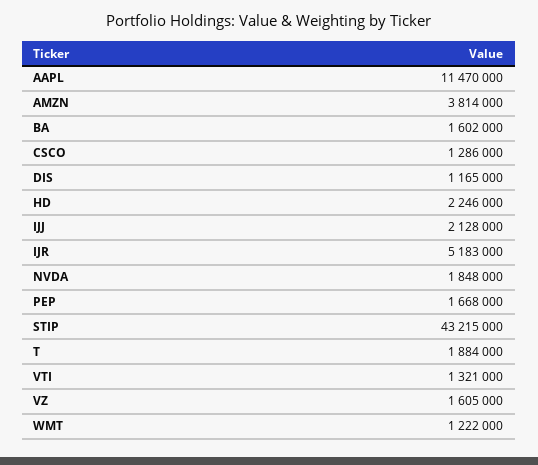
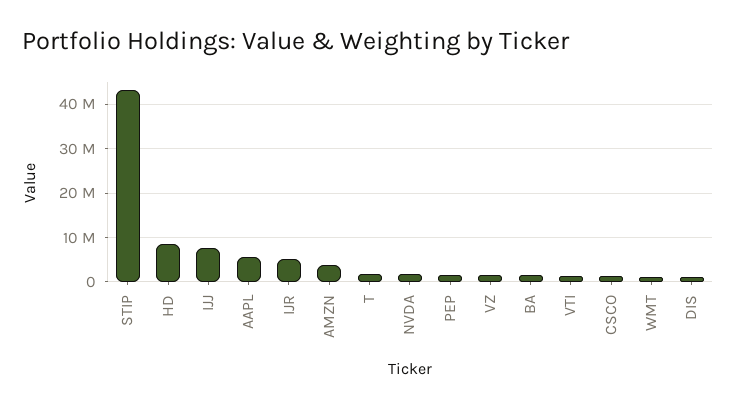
AAPL: 11470000 -> 6000000
HD: 2246000 -> 8000000
IJJ: 2128000 -> 8000000

